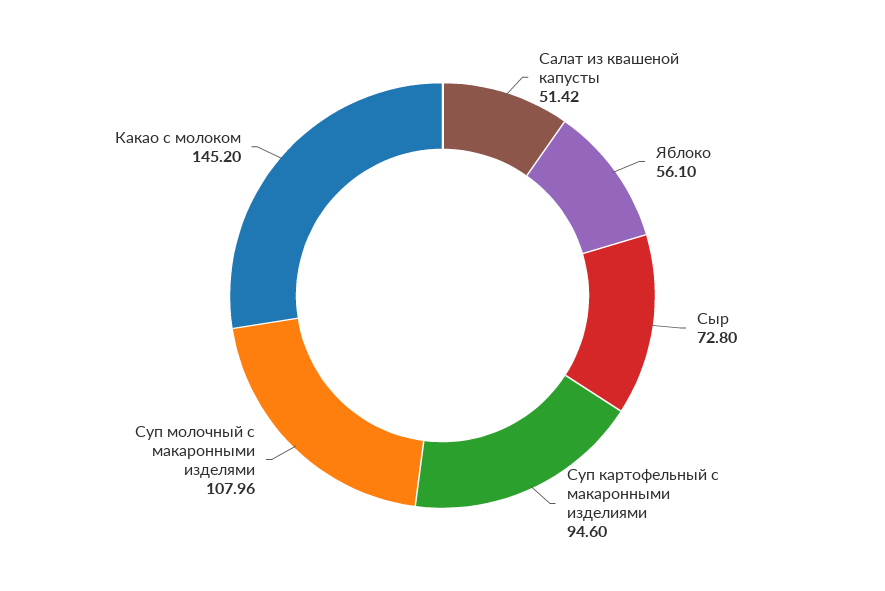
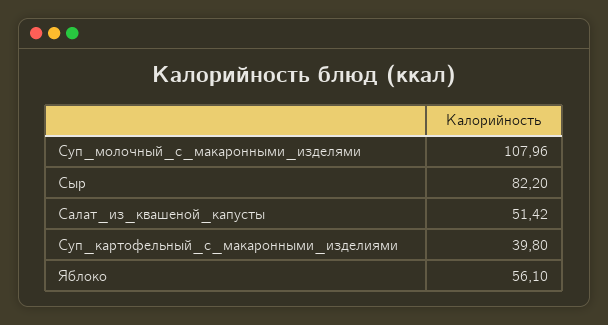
Сыр: 72.8 -> 82.2
Суп картофельный с макаронными изделиями: 94.6 -> 39.8
Какао с молоком: 145.2 -> none

